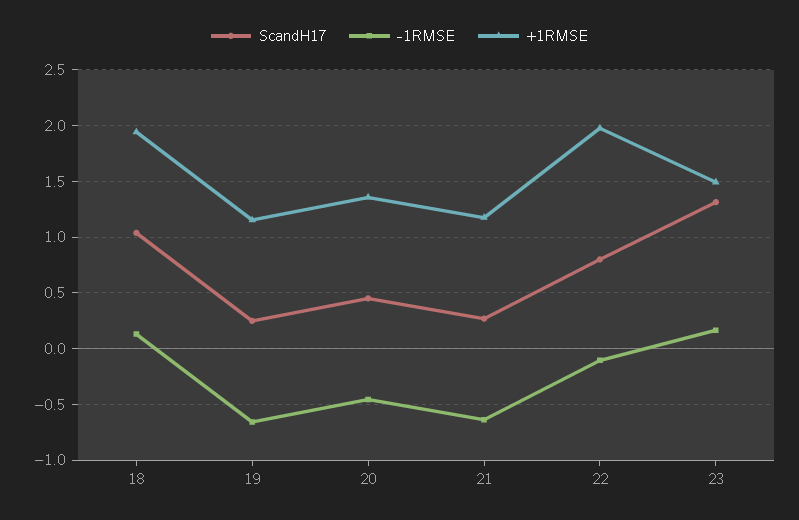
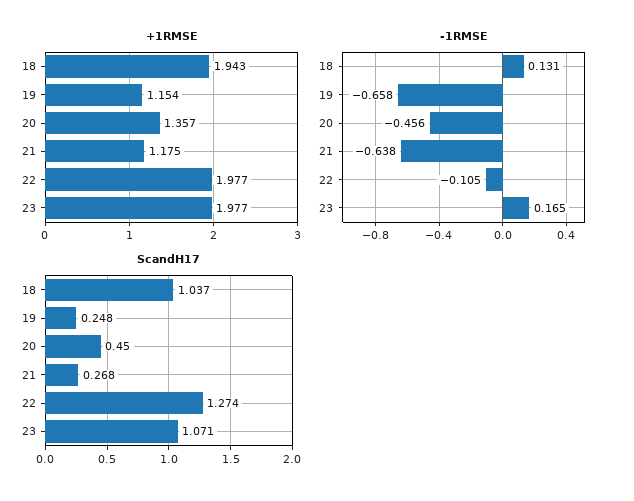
ScandH17, 22: 0.8 -> 1.274
ScandH17, 23: 1.3 -> 1.071
+1RMSE, 23: 1.5 -> 1.977

